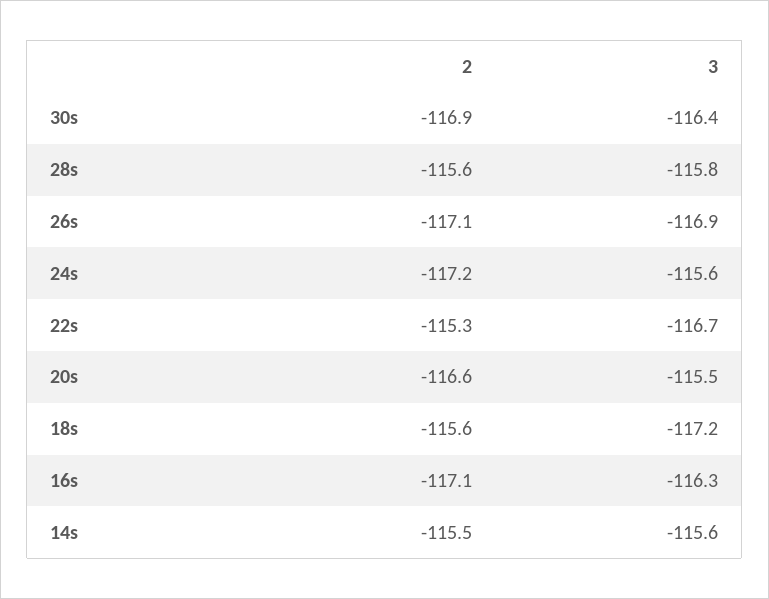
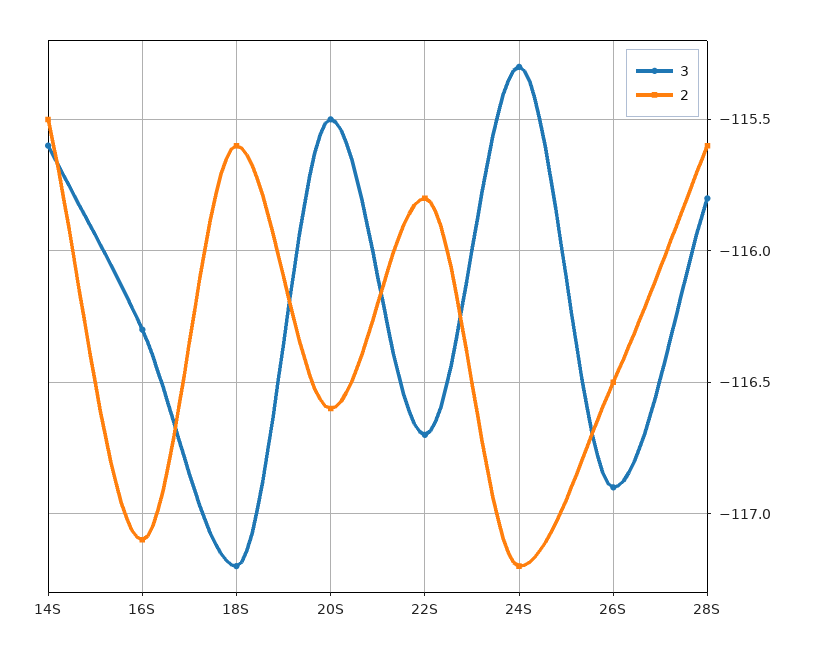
2, 30s: -116.9 -> none
3, 30s: -116.4 -> none
2, 26s: -117.1 -> -116.5
3, 24s: -115.6 -> -115.3
2, 22s: -115.3 -> -115.8

